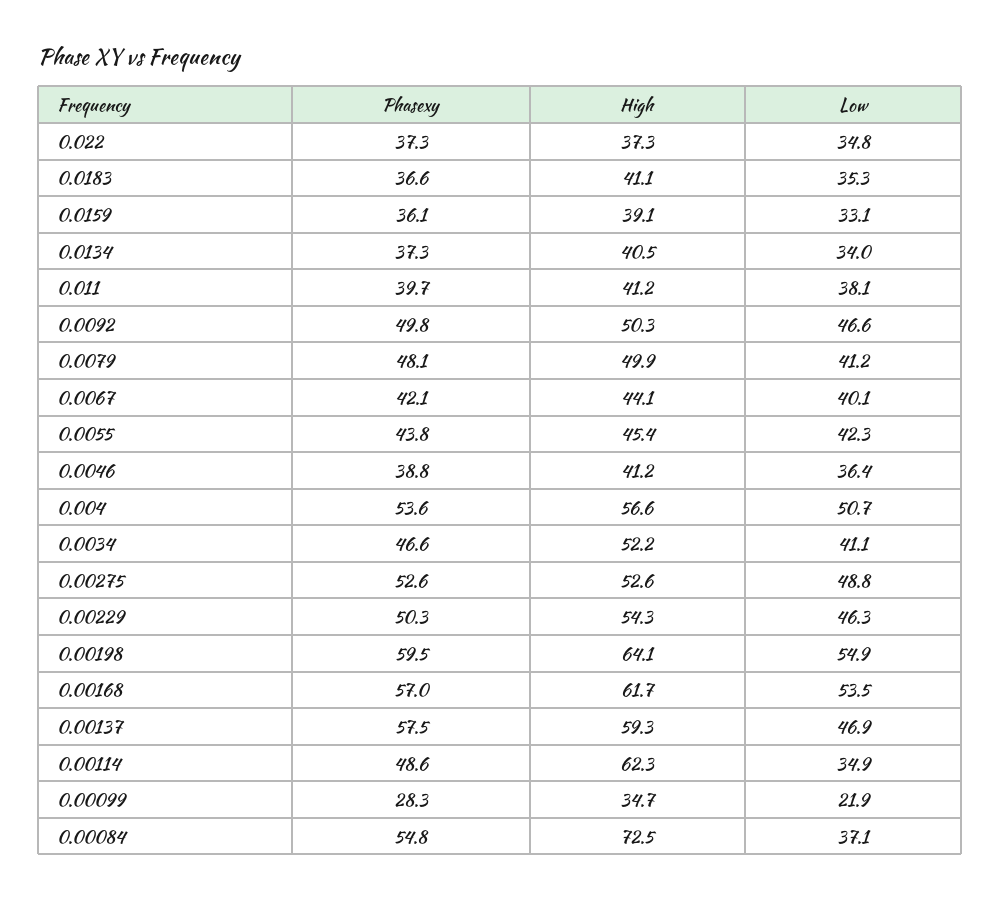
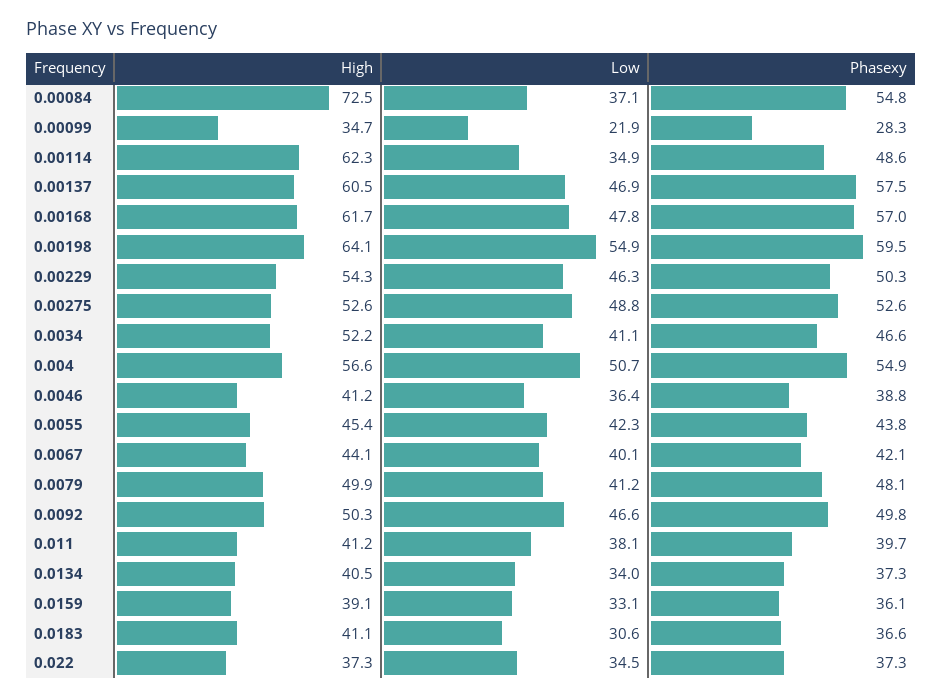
Low, 0.022: 34.8 -> 34.5
Low, 0.0183: 35.3 -> 30.6
Phasexy, 0.004: 53.6 -> 54.9
Low, 0.00168: 53.5 -> 47.8
High, 0.00137: 59.3 -> 60.5

